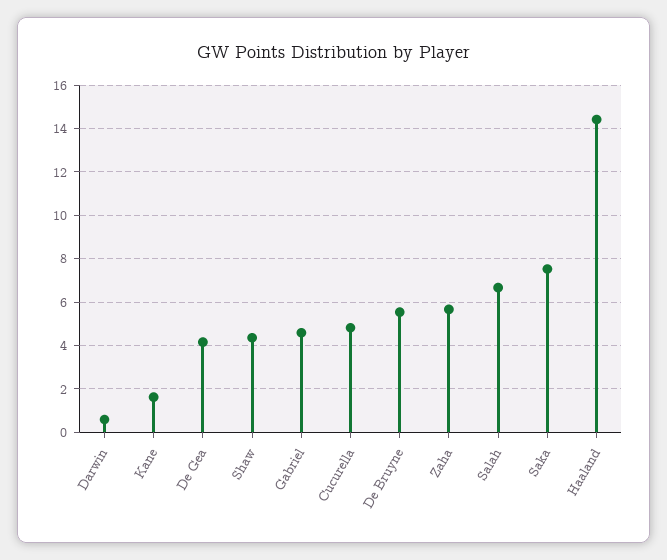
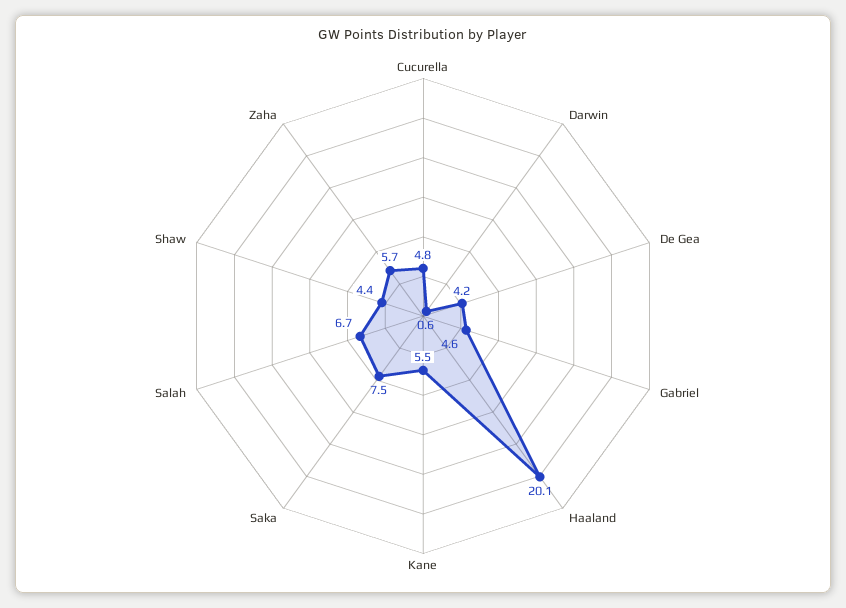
Kane: 1.5 -> 5.5
De Bruyne: 5.5 -> none
Haaland: 14.5 -> 20.1

